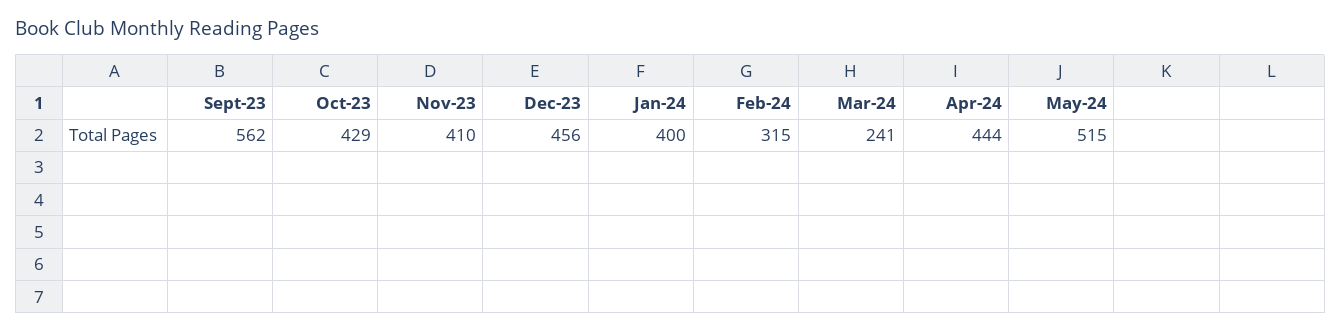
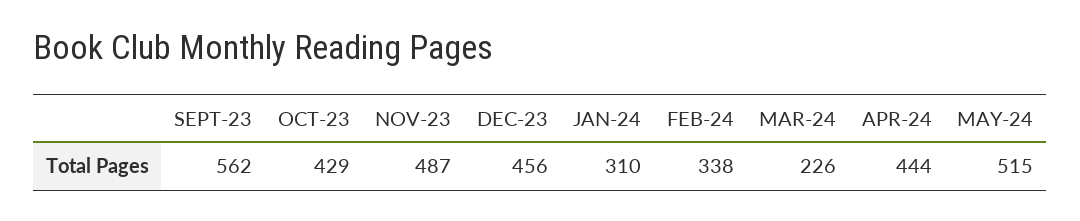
Nov-23: 410 -> 487
Jan-24: 400 -> 310
Feb-24: 315 -> 338
Mar-24: 241 -> 226

